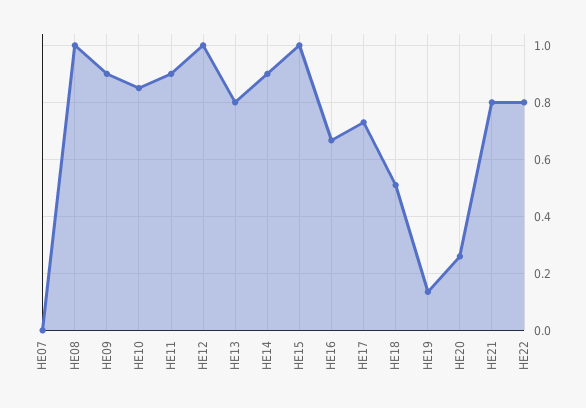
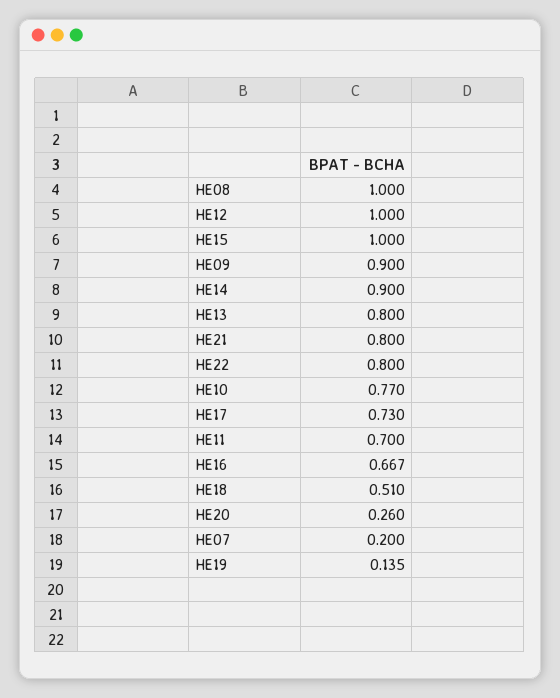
HE07: 0 -> 0.2
HE10: 0.85 -> 0.77
HE11: 0.9 -> 0.7

